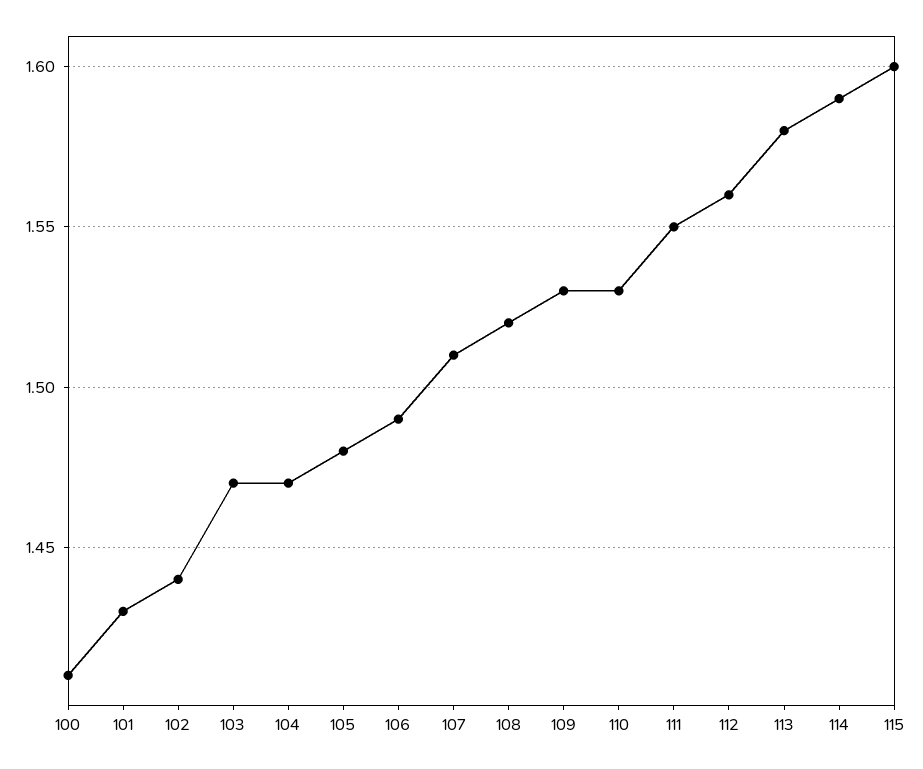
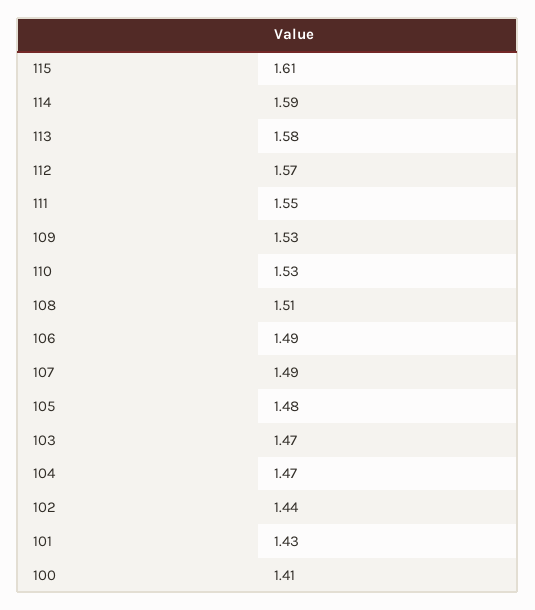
107: 1.51 -> 1.49
108: 1.52 -> 1.51
112: 1.56 -> 1.57
115: 1.6 -> 1.61

